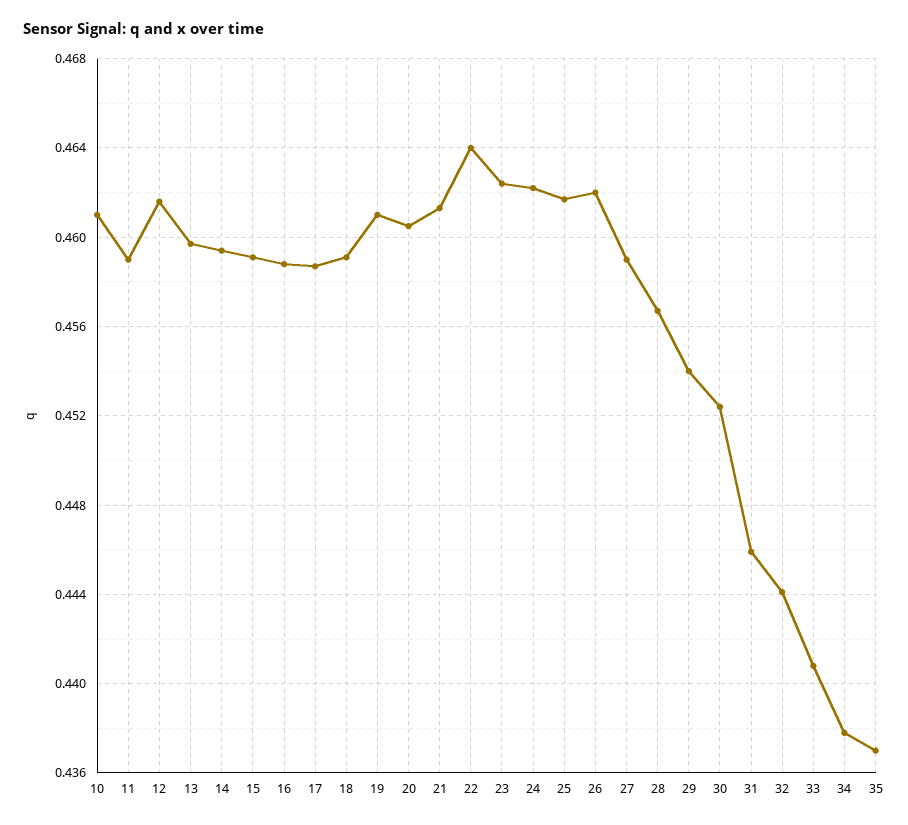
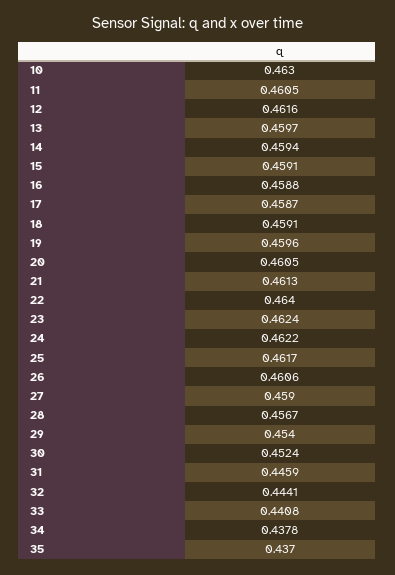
10: 0.461 -> 0.463
11: 0.459 -> 0.4605
19: 0.461 -> 0.4596
26: 0.462 -> 0.4606

